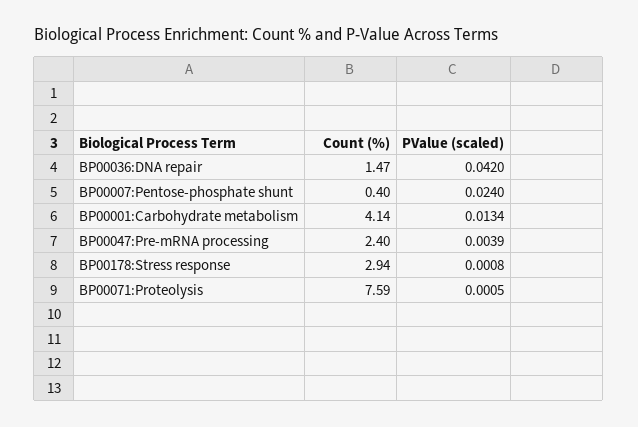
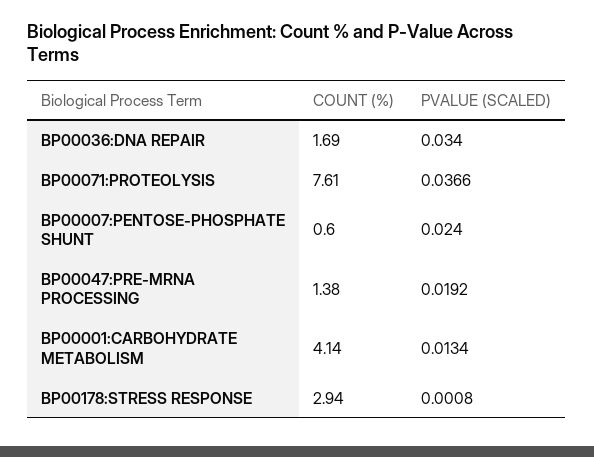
Count (%), BP00036:DNA repair: 1.47 -> 1.69
PValue (scaled), BP00036:DNA repair: 0.042 -> 0.034
Count (%), BP00007:Pentose-phosphate shunt: 0.4 -> 0.6
Count (%), BP00047:Pre-mRNA processing: 2.4 -> 1.38
PValue (scaled), BP00047:Pre-mRNA processing: 0.0039 -> 0.0192
Count (%), BP00071:Proteolysis: 7.59 -> 7.61
PValue (scaled), BP00071:Proteolysis: 0.0005 -> 0.0366

